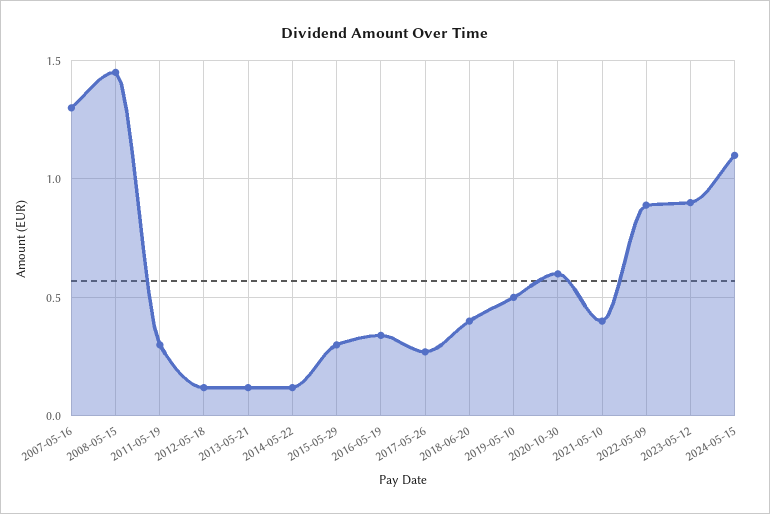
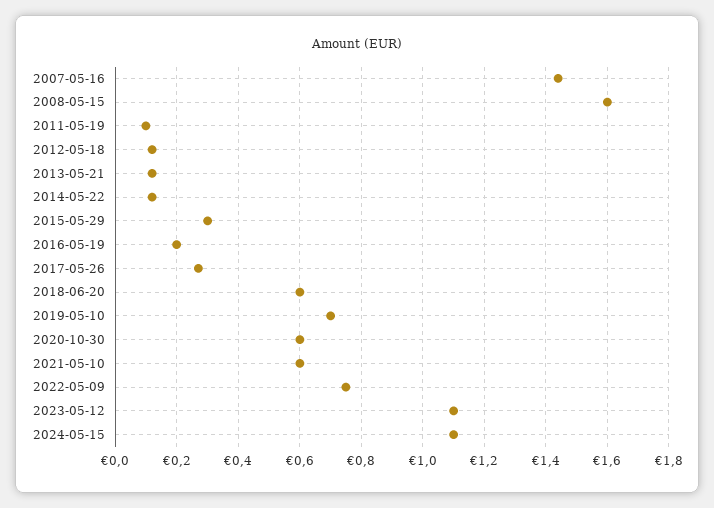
2007-05-16: 1.3 -> 1.45
2008-05-15: 1.45 -> 1.6
2011-05-19: 0.3 -> 0.1
2016-05-19: 0.35 -> 0.2
2018-06-20: 0.4 -> 0.6
2019-05-10: 0.5 -> 0.7
2021-05-10: 0.4 -> 0.6
2022-05-09: 0.9 -> 0.75
2023-05-12: 0.9 -> 1.1

